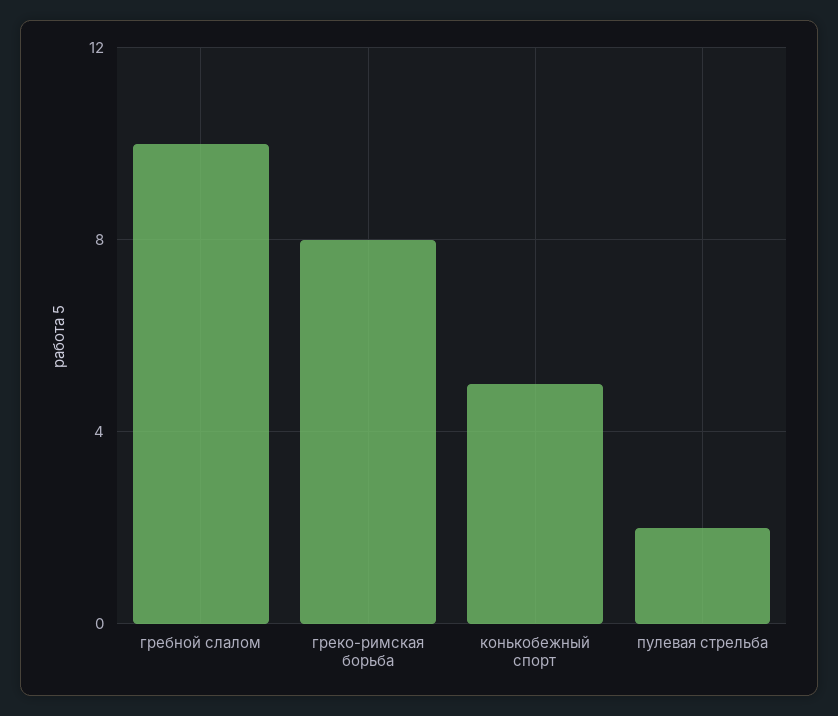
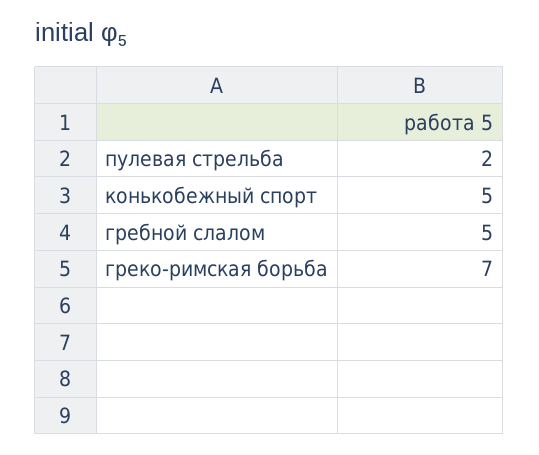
гребной слалом: 10 -> 5
греко-римская борьба: 8 -> 7

